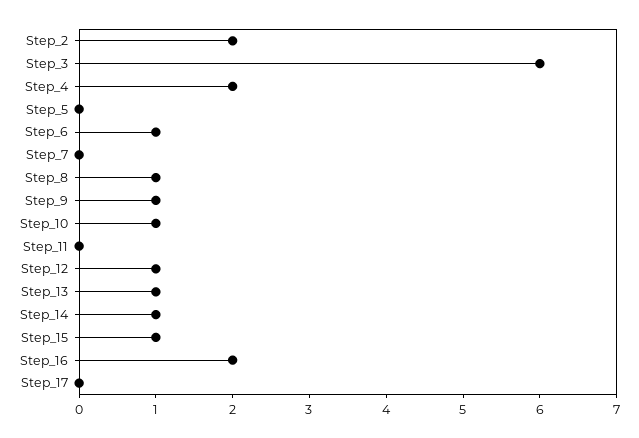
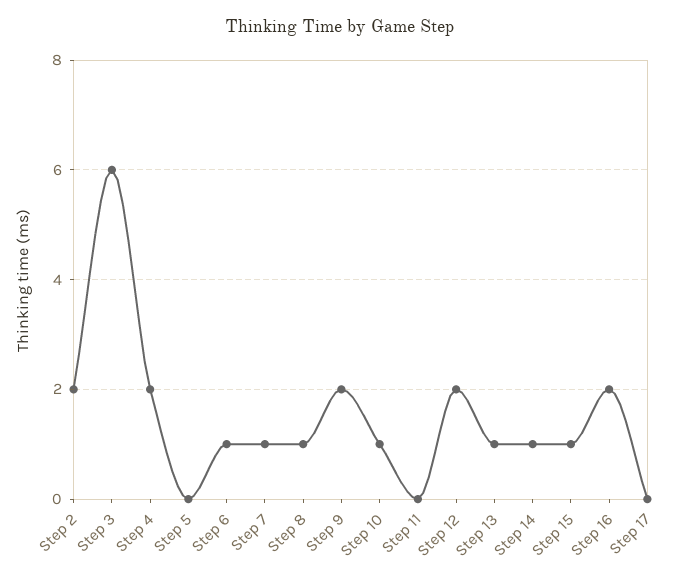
Step_7: 0 -> 1
Step_9: 1 -> 2
Step_12: 1 -> 2

